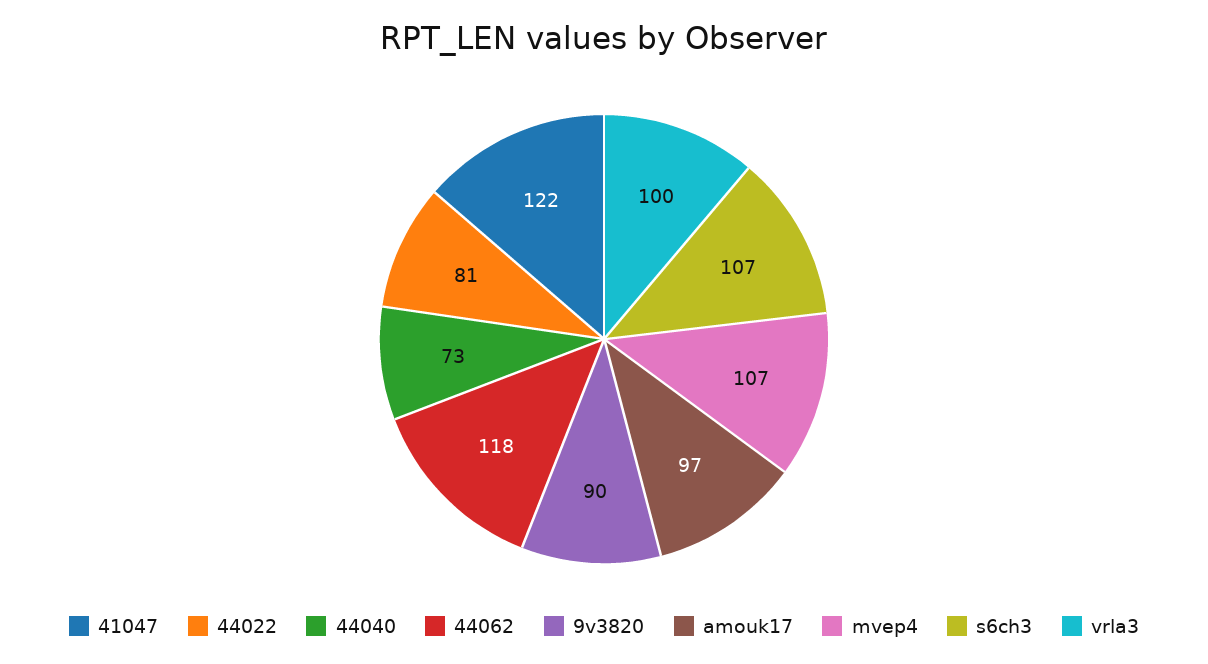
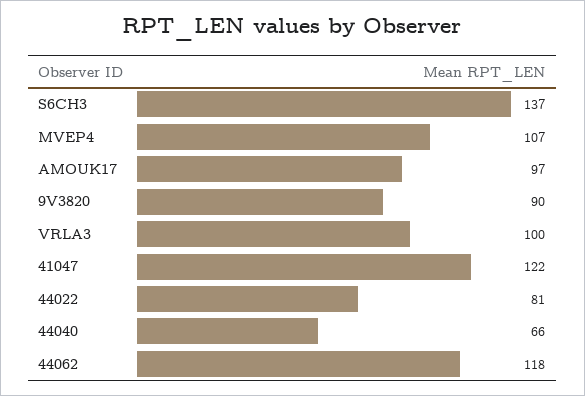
44040: 73 -> 66
s6ch3: 107 -> 137

